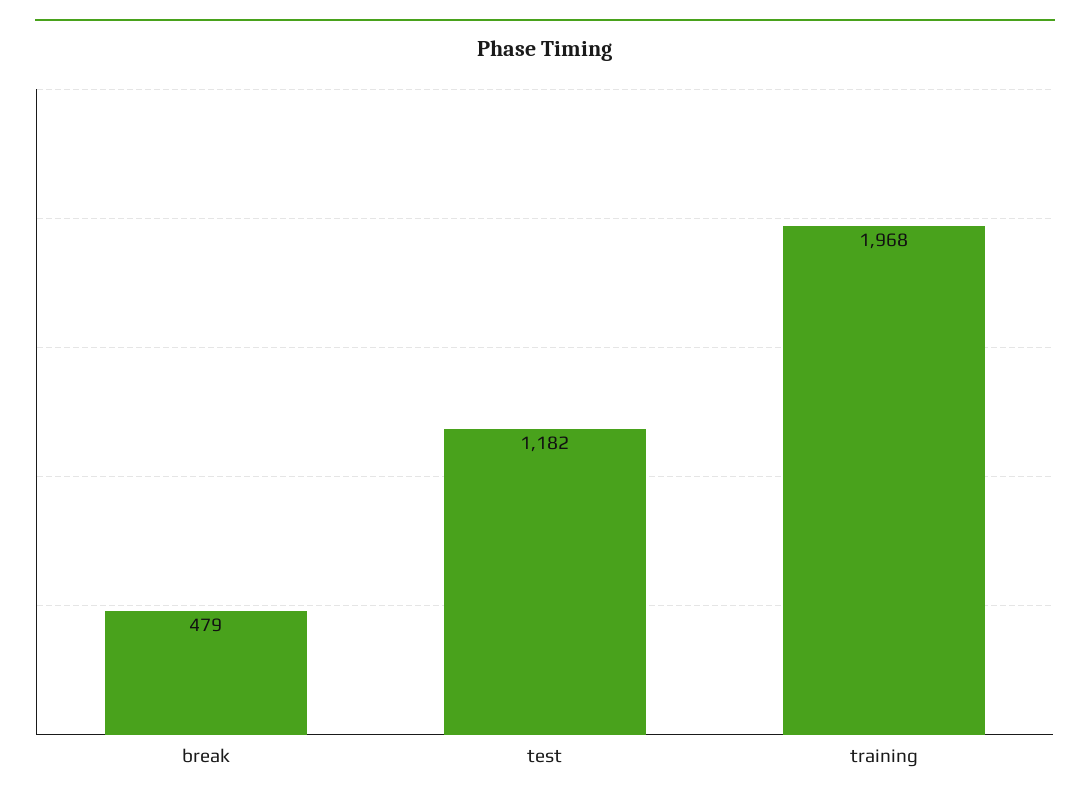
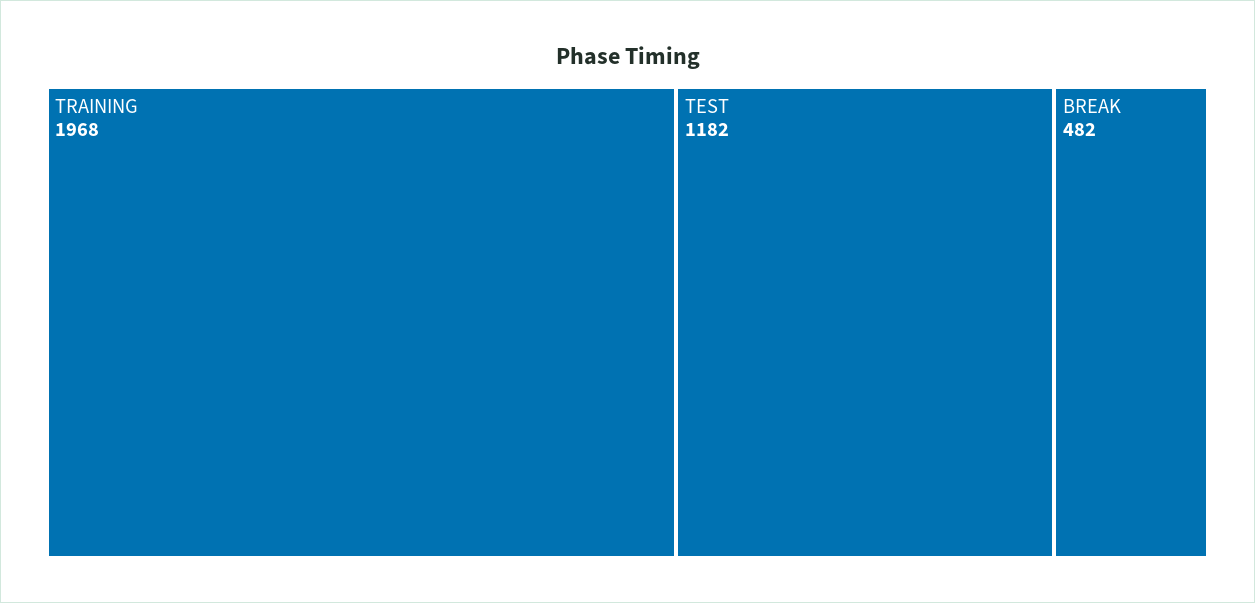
break: 479 -> 482

